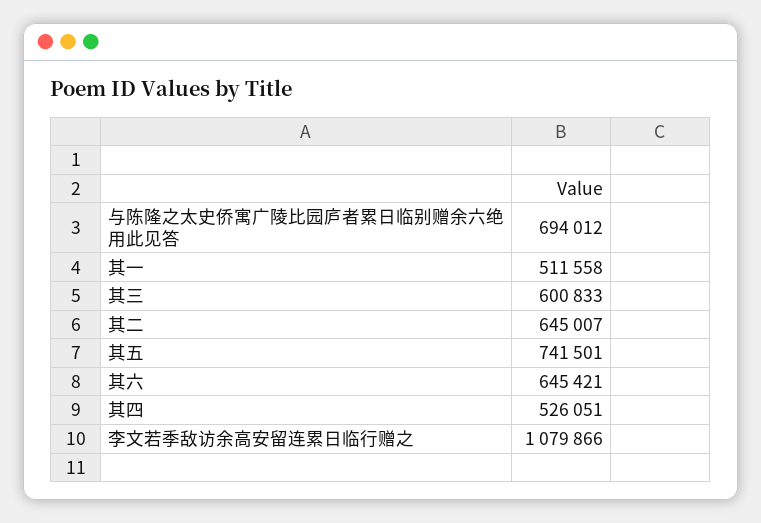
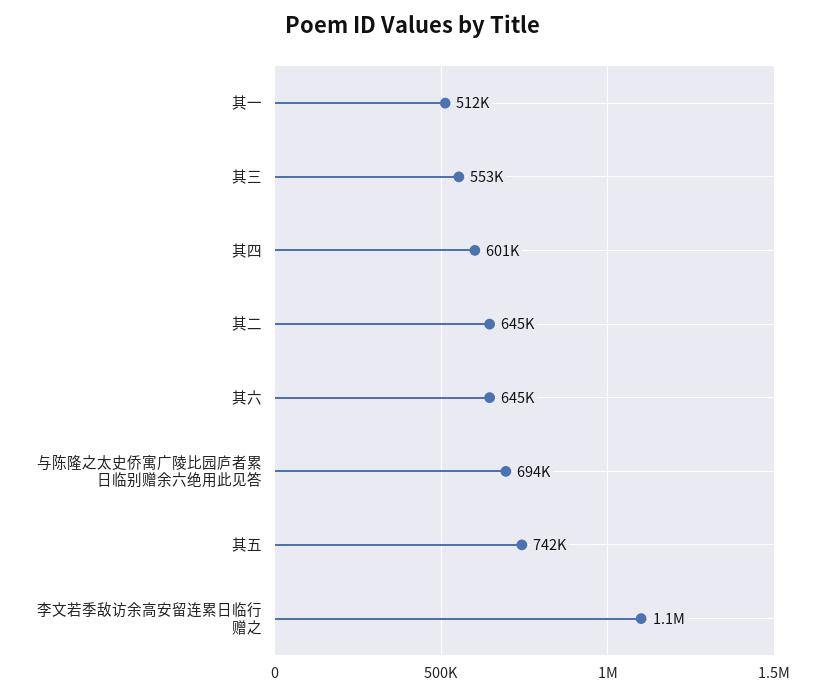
其三: 600833 -> 553000
其四: 526051 -> 601000

